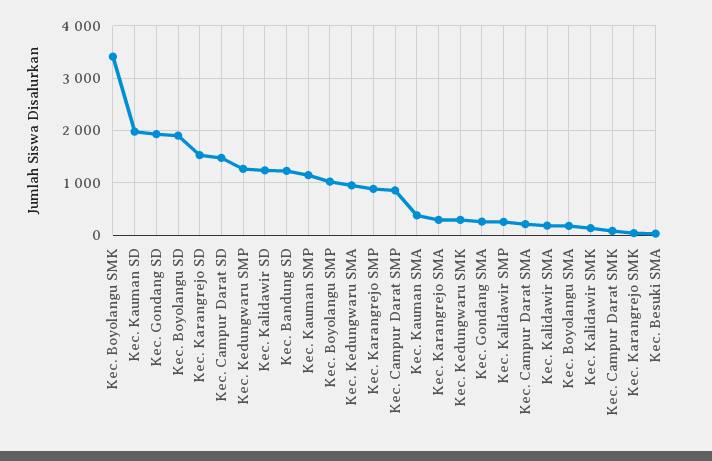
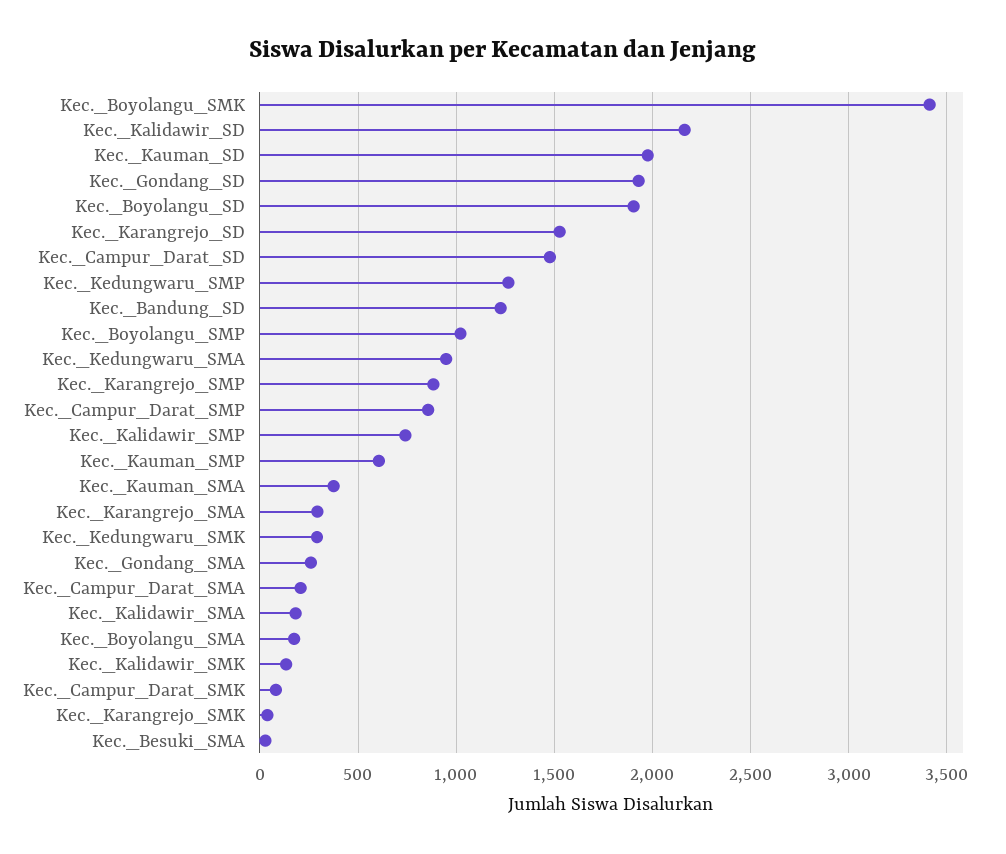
Kec. Kalidawir SD: 1200 -> 2150
Kec. Kauman SMP: 1200 -> 600
Kec. Kalidawir SMP: 200 -> 750

